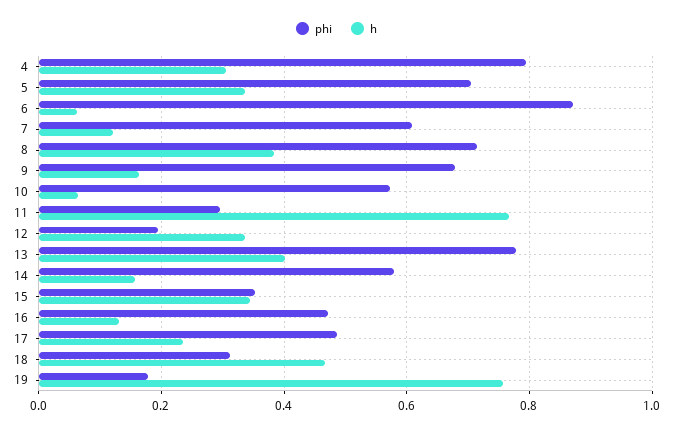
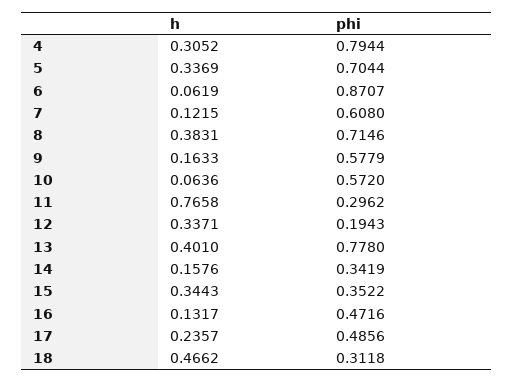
phi, 9: 0.68 -> 0.5779
phi, 14: 0.58 -> 0.3419
phi, 19: 0.18 -> none
h, 19: 0.76 -> none

